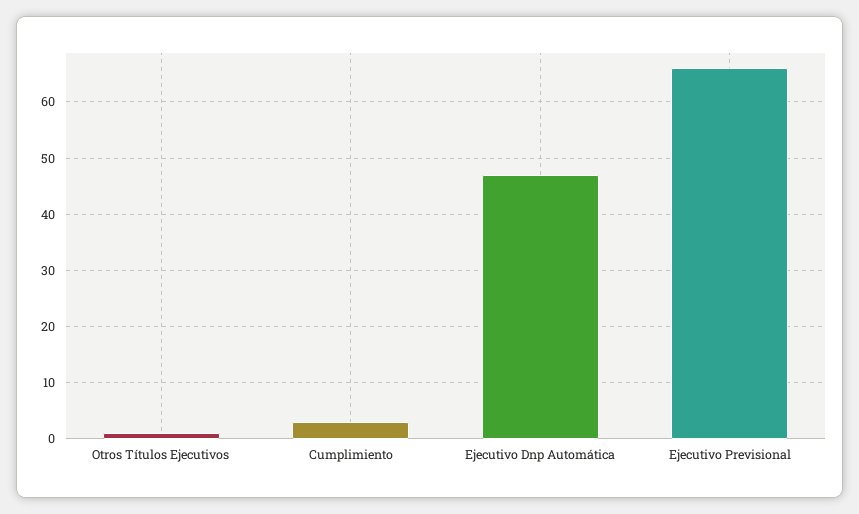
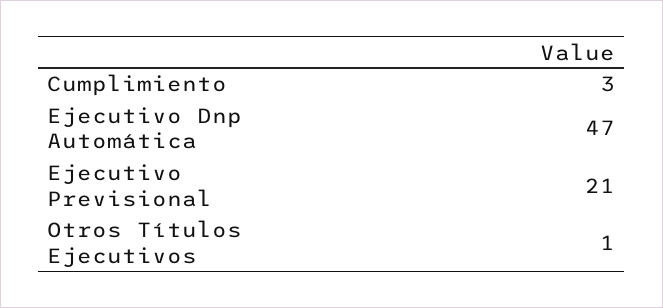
Ejecutivo Previsional: 65 -> 21

